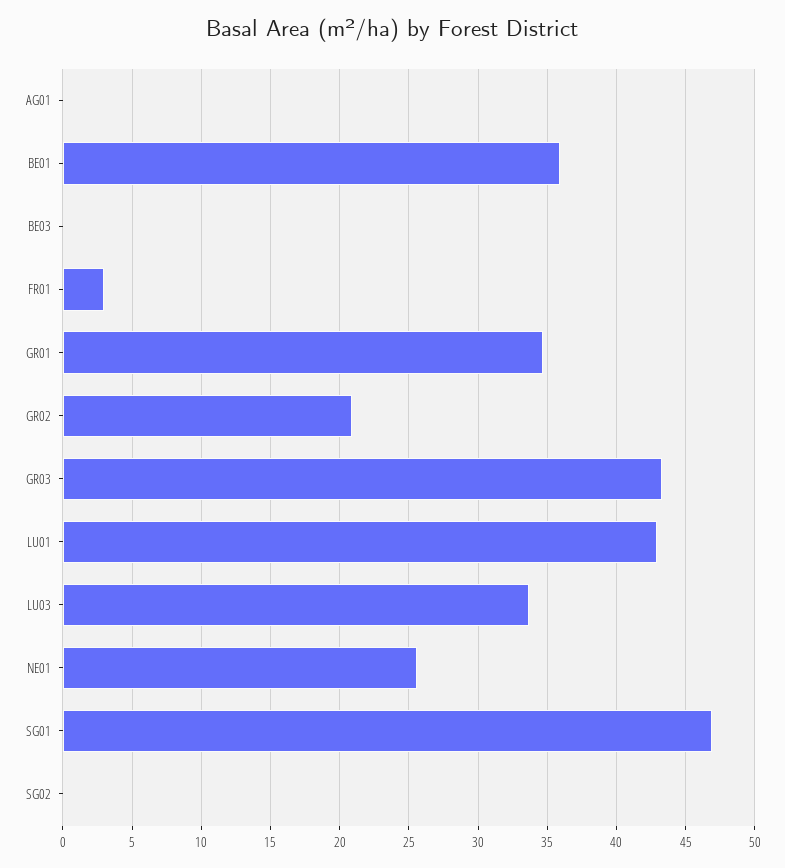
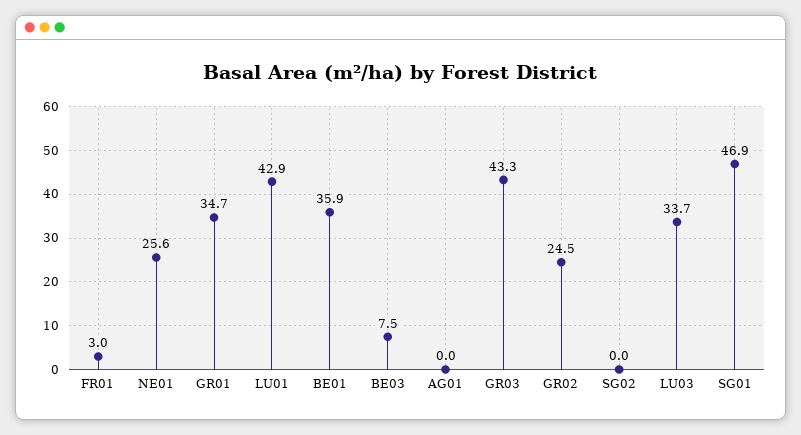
BE03: 0 -> 7.5
GR02: 21 -> 24.5

